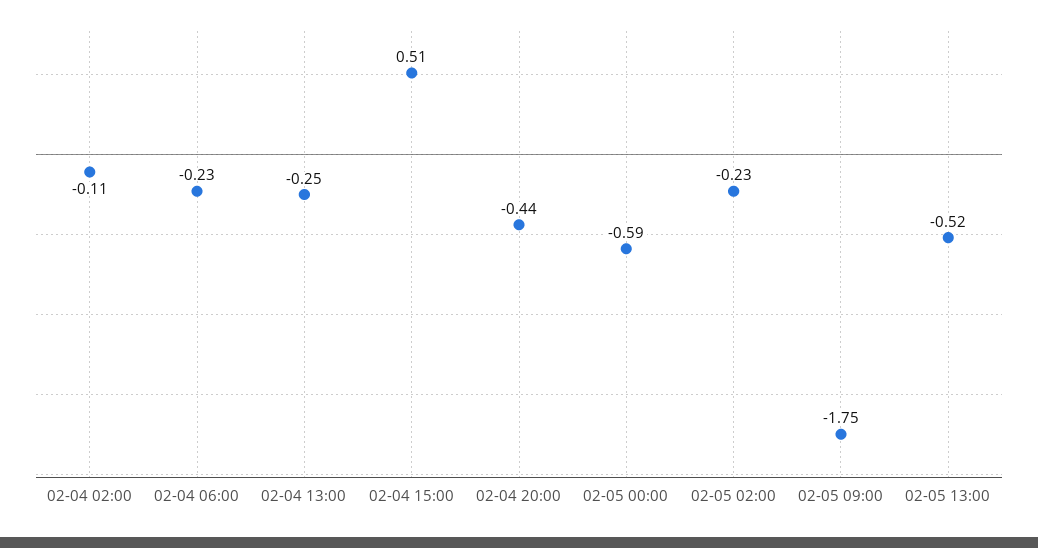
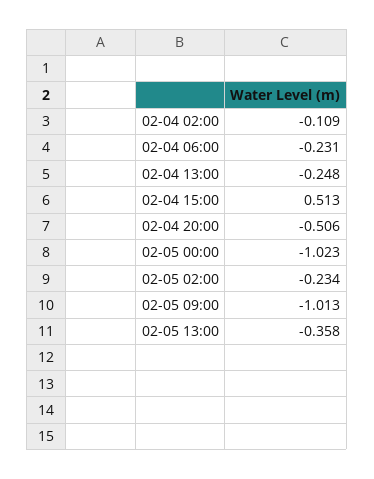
02-04 20:00: -0.44 -> -0.506
02-05 00:00: -0.59 -> -1.023
02-05 09:00: -1.75 -> -1.013
02-05 13:00: -0.52 -> -0.358

